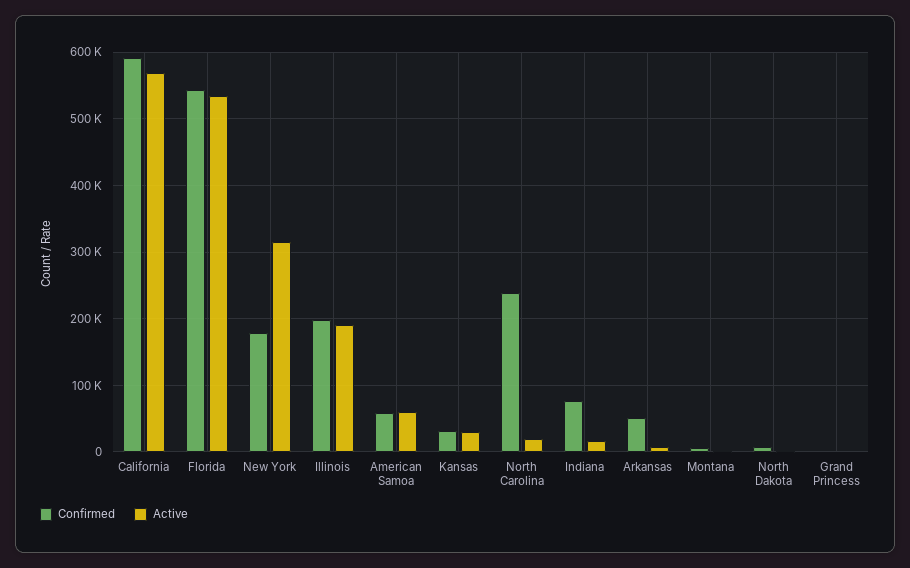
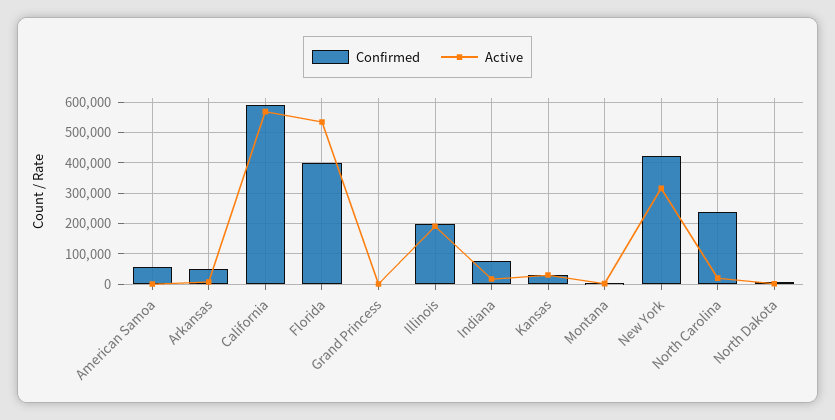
Confirmed, Florida: 540000 -> 400000
Confirmed, New York: 180000 -> 420000
Active, American Samoa: 60000 -> 0

